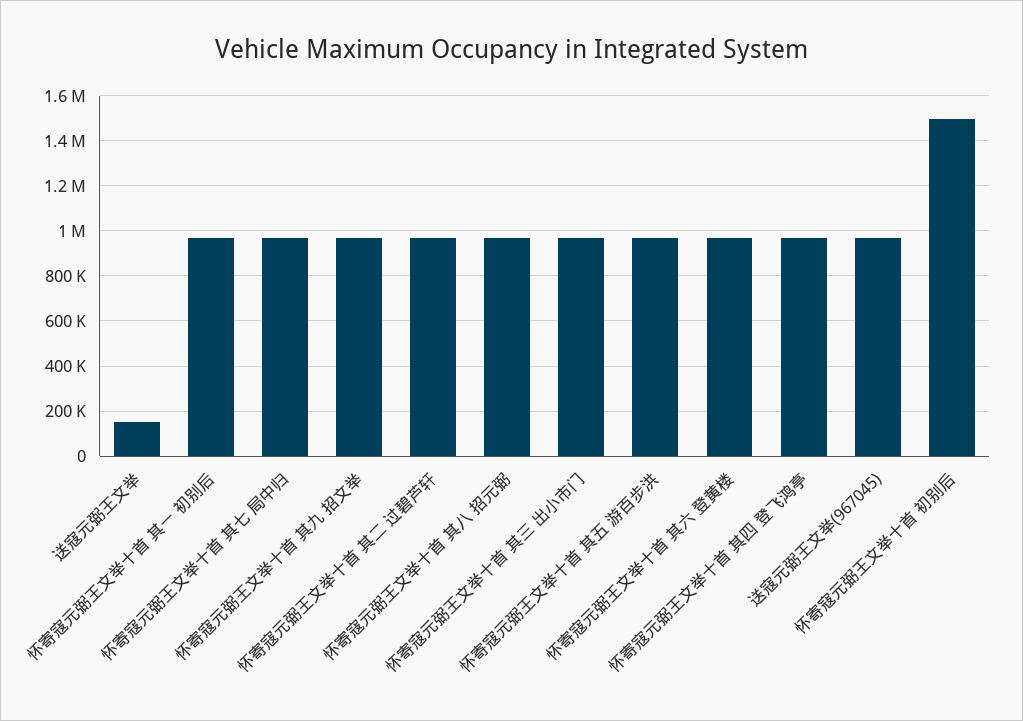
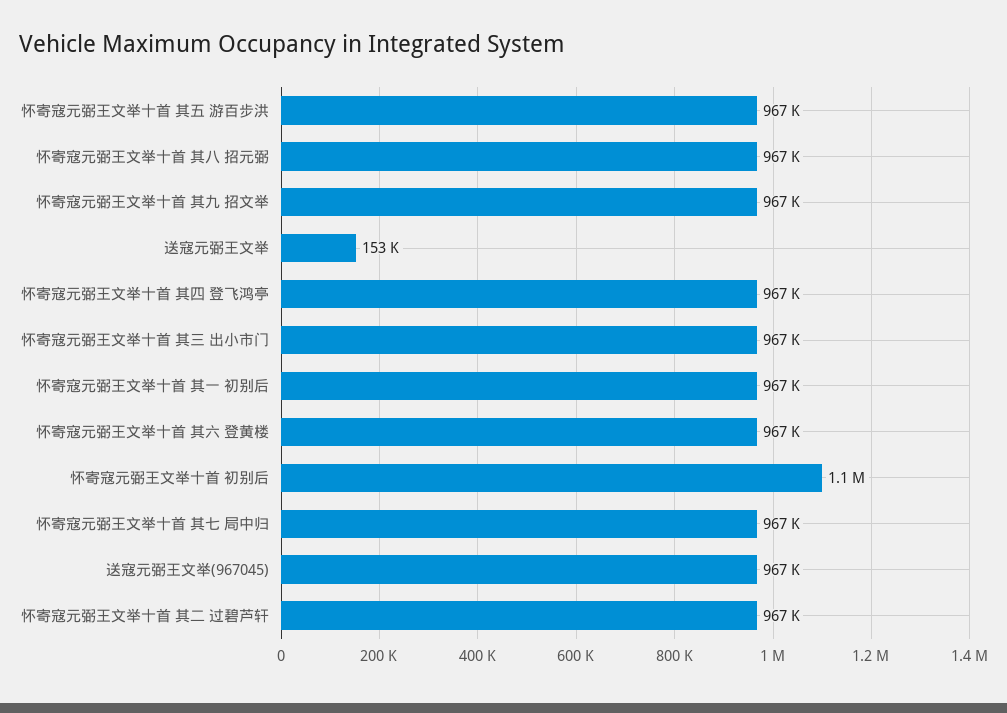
怀寄寇元弼王文举十首 初别后: 1500000 -> 1100000

